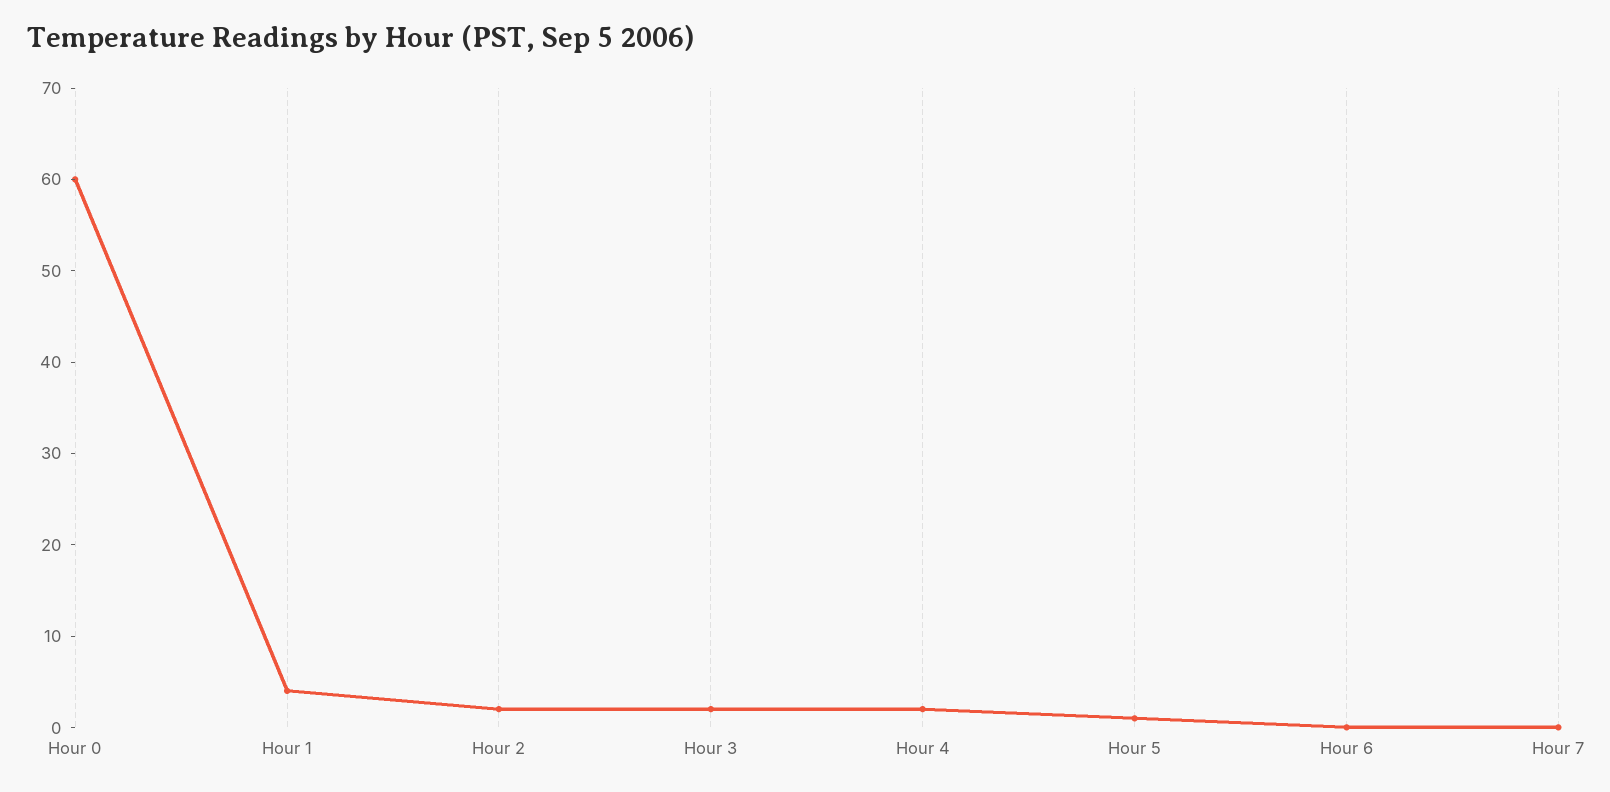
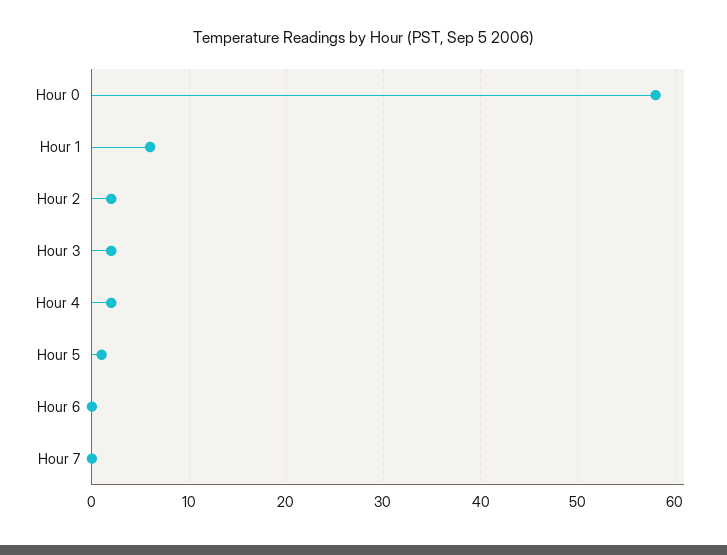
Hour 0: 60 -> 58
Hour 1: 4 -> 6

